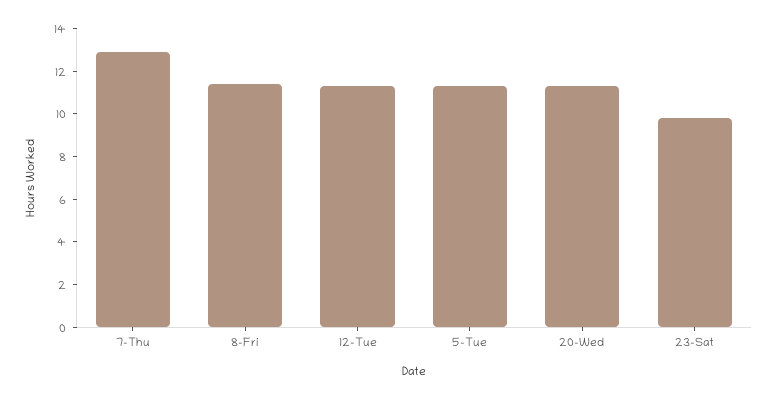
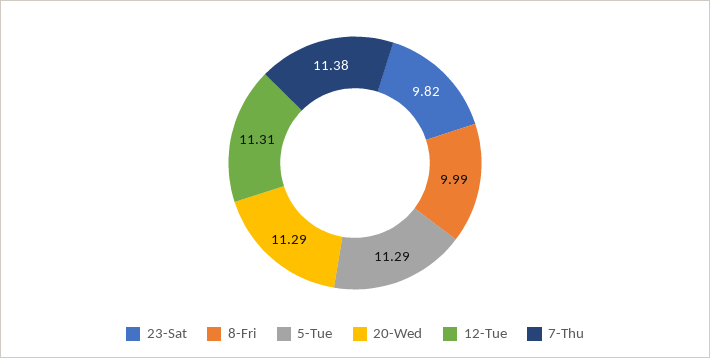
7-Thu: 13 -> 11.38
8-Fri: 11.5 -> 9.99

